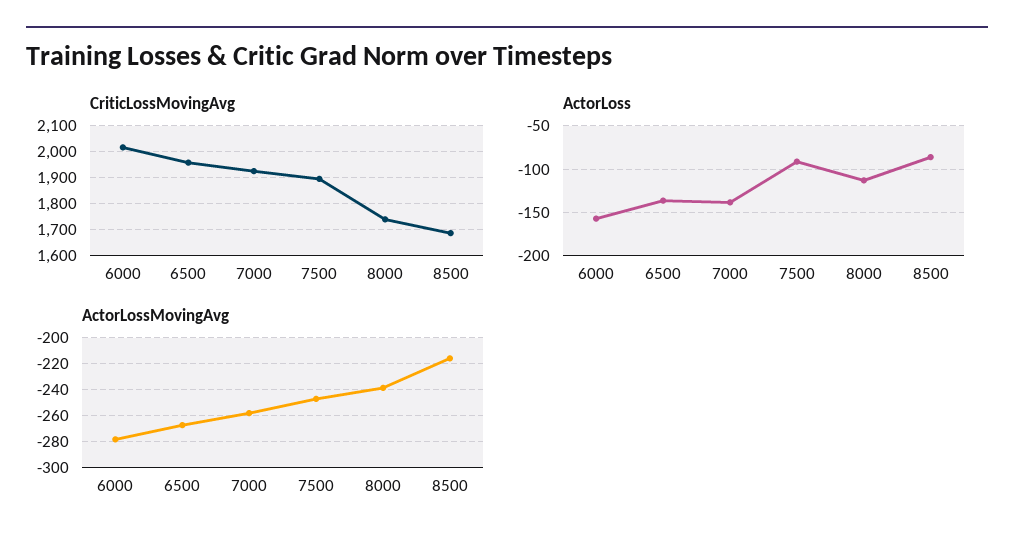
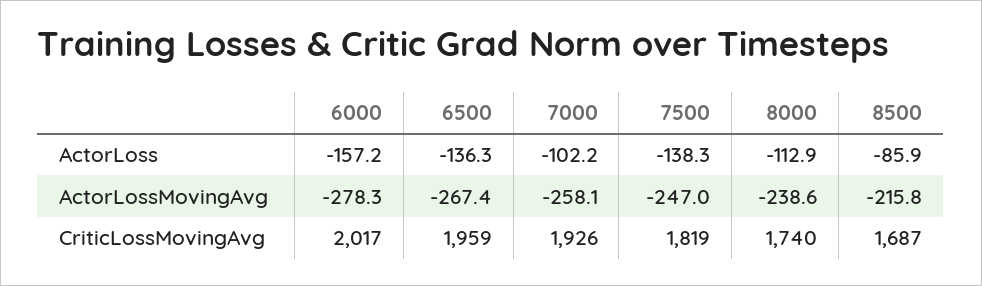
CriticLossMovingAvg, 7500: 1900 -> 1819
ActorLoss, 7000: -140 -> -102.2
ActorLoss, 7500: -90 -> -138.3

